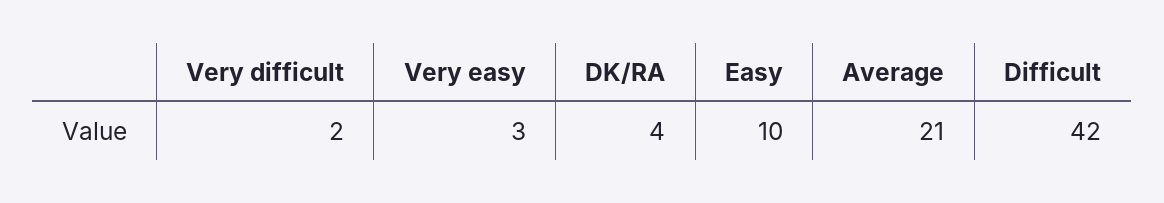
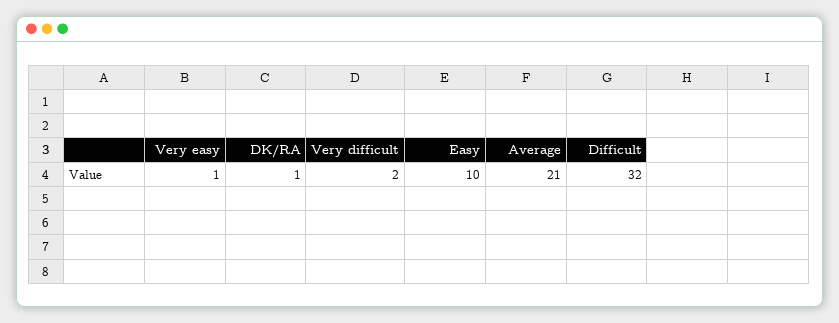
Very easy: 3 -> 1
DK/RA: 4 -> 1
Difficult: 42 -> 32

